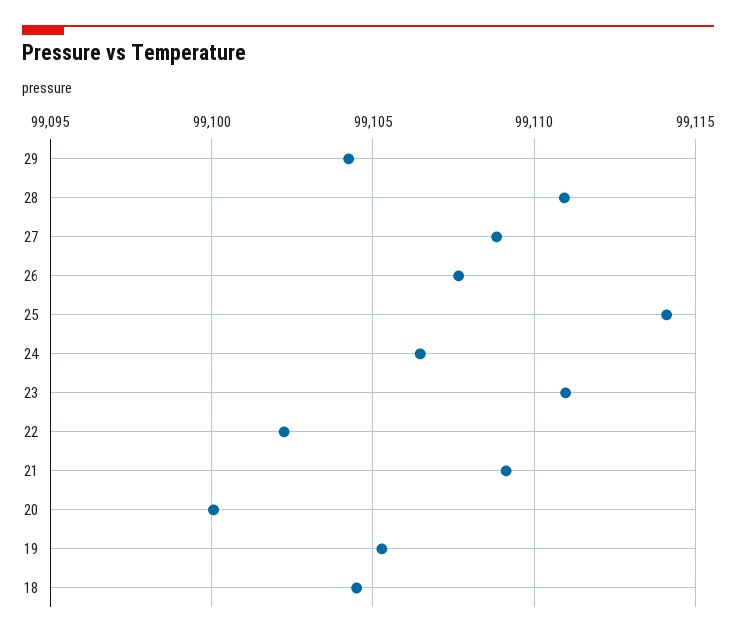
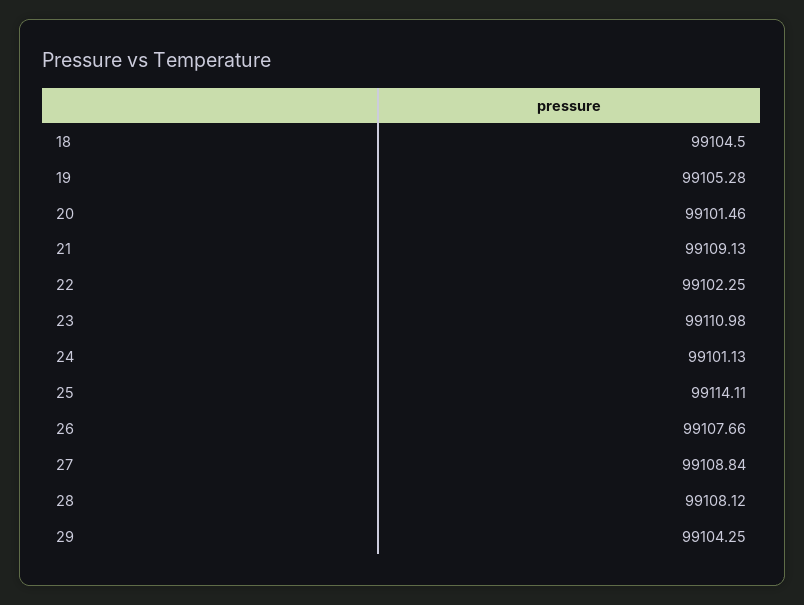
28: 99111 -> 99108.12
24: 99106.5 -> 99101.13
20: 99100 -> 99101.46

